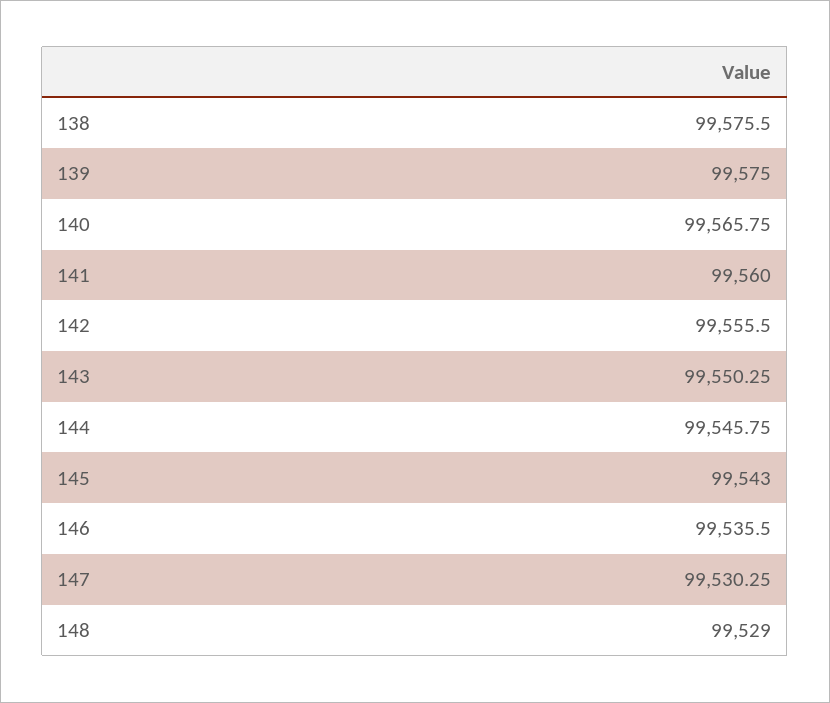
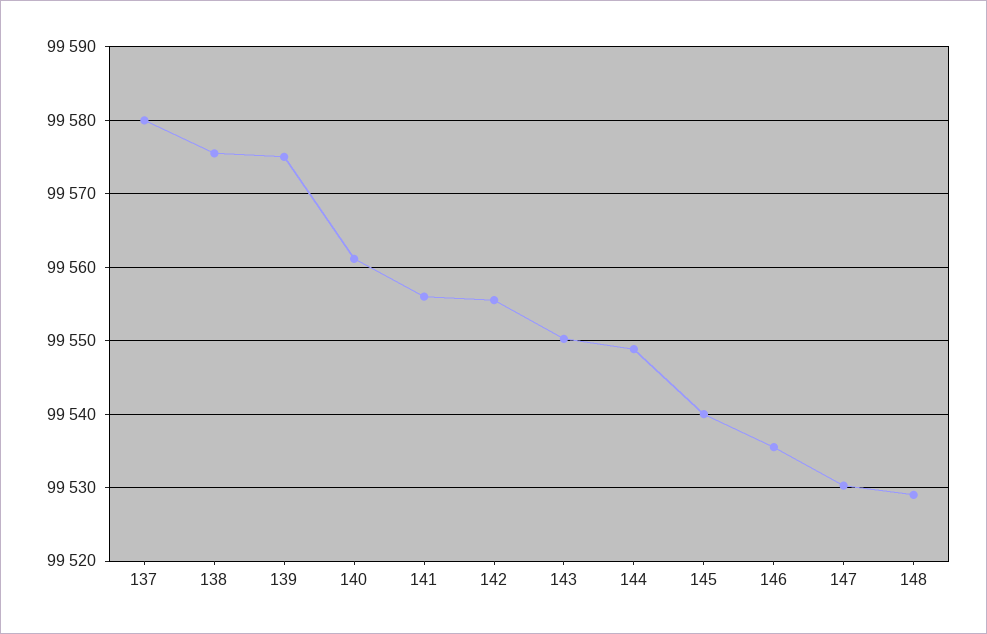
140: 99565.75 -> 99561
141: 99560 -> 99556
144: 99545.75 -> 99549
145: 99543 -> 99540
137: none -> 99580

